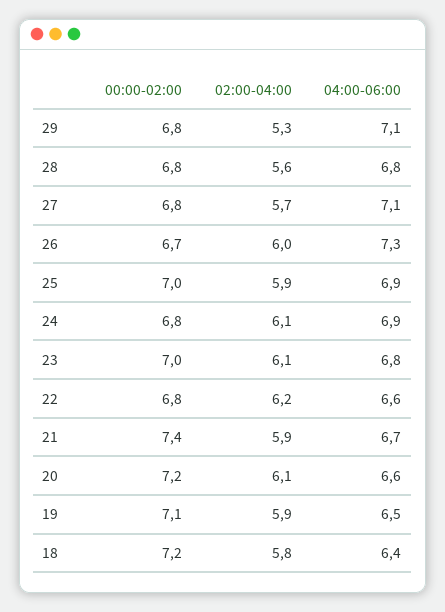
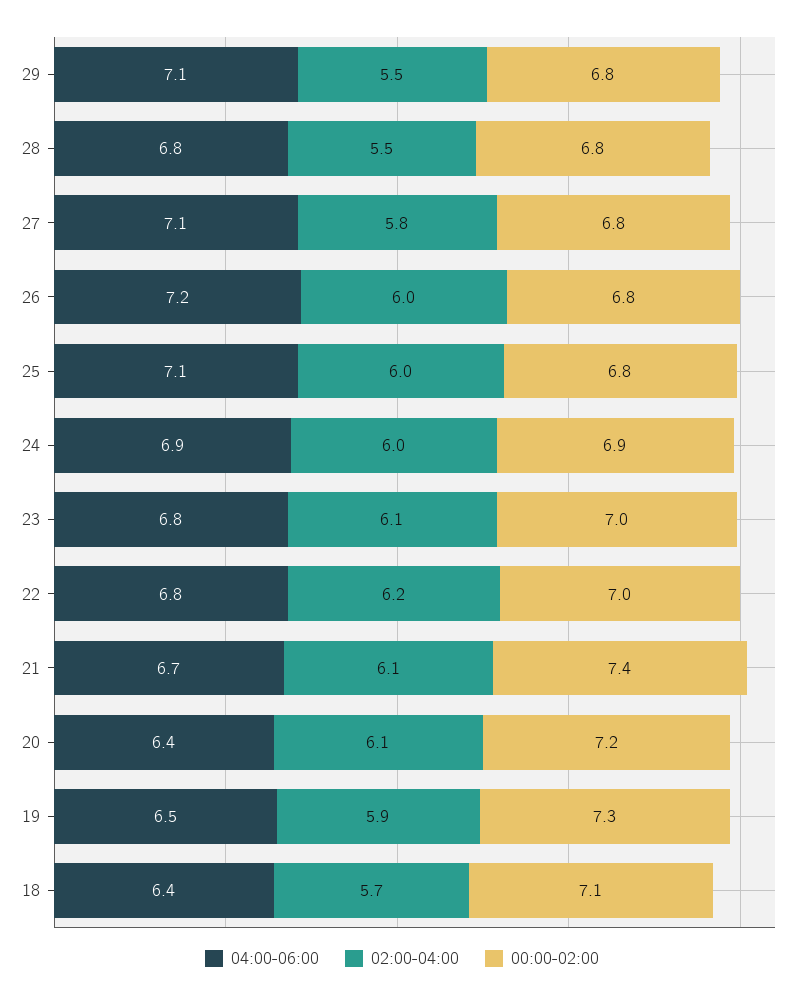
02:00-04:00, 29: 5.3 -> 5.5
02:00-04:00, 28: 5.6 -> 5.5
02:00-04:00, 27: 5.7 -> 5.8
00:00-02:00, 26: 6.7 -> 6.8
04:00-06:00, 26: 7.3 -> 7.2
00:00-02:00, 25: 7 -> 6.8
02:00-04:00, 25: 5.9 -> 6
04:00-06:00, 25: 6.9 -> 7.1
00:00-02:00, 24: 6.8 -> 6.9
02:00-04:00, 24: 6.1 -> 6
00:00-02:00, 22: 6.8 -> 7
04:00-06:00, 22: 6.6 -> 6.8
02:00-04:00, 21: 5.9 -> 6.1
04:00-06:00, 20: 6.6 -> 6.4
00:00-02:00, 19: 7.1 -> 7.3
00:00-02:00, 18: 7.2 -> 7.1
02:00-04:00, 18: 5.8 -> 5.7

